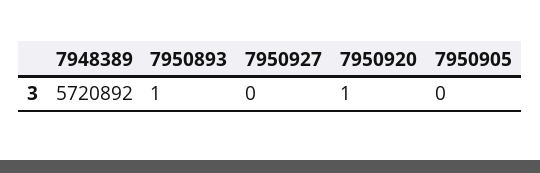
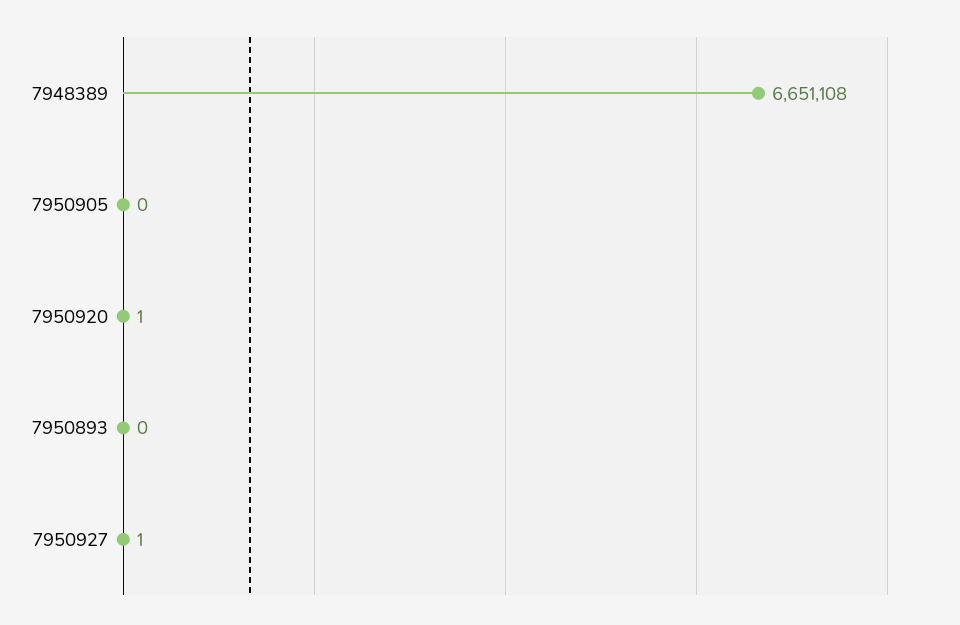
7948389: 5720892 -> 6651108
7950893: 1 -> 0
7950927: 0 -> 1

